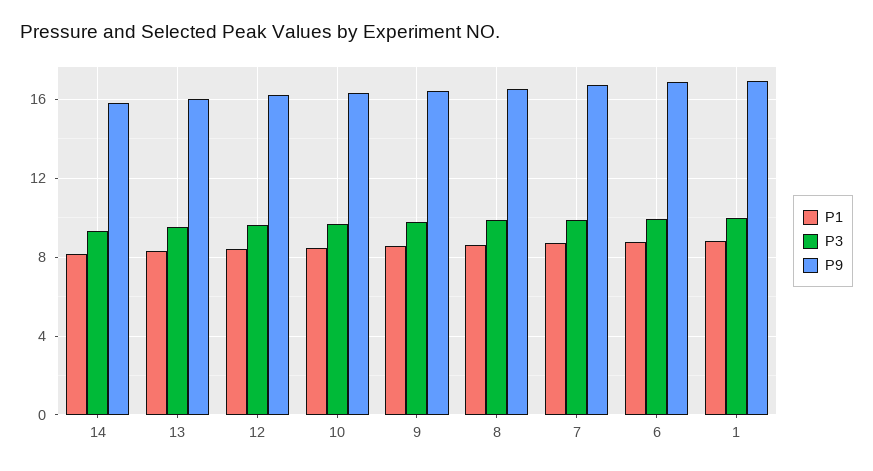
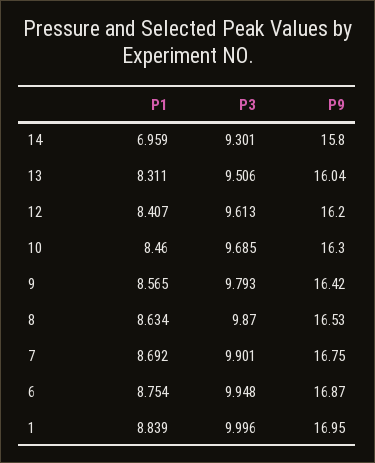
P1, 14: 8 -> 6.959

